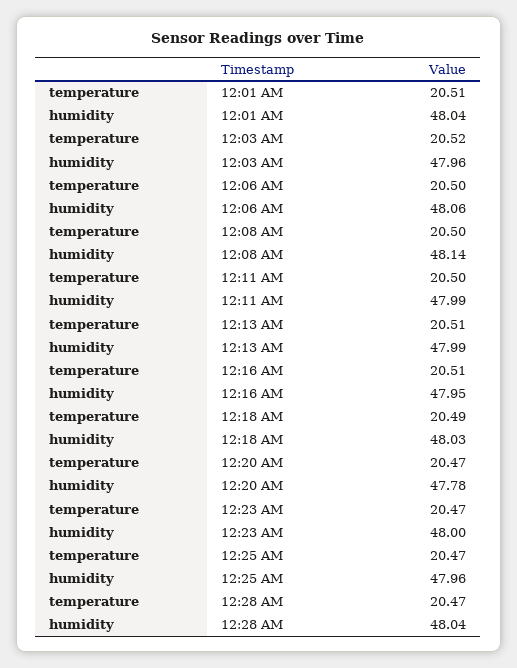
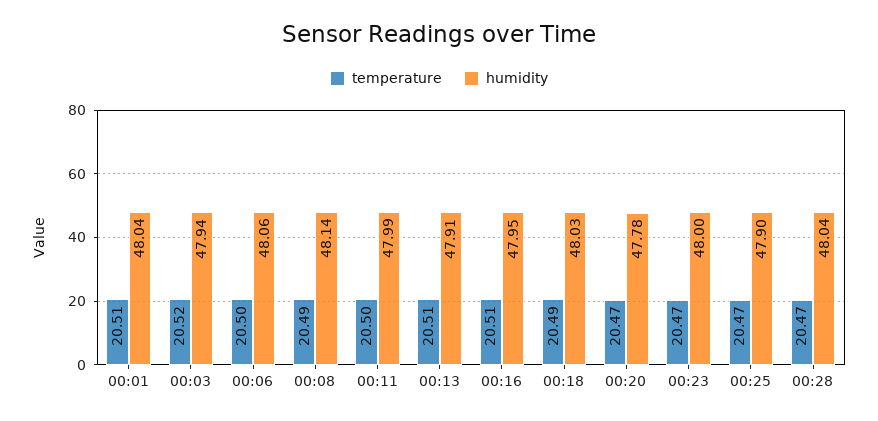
humidity, 12:03 AM: 47.96 -> 47.94
temperature, 12:08 AM: 20.5 -> 20.49
humidity, 12:13 AM: 47.99 -> 47.91
humidity, 12:25 AM: 47.96 -> 47.9

